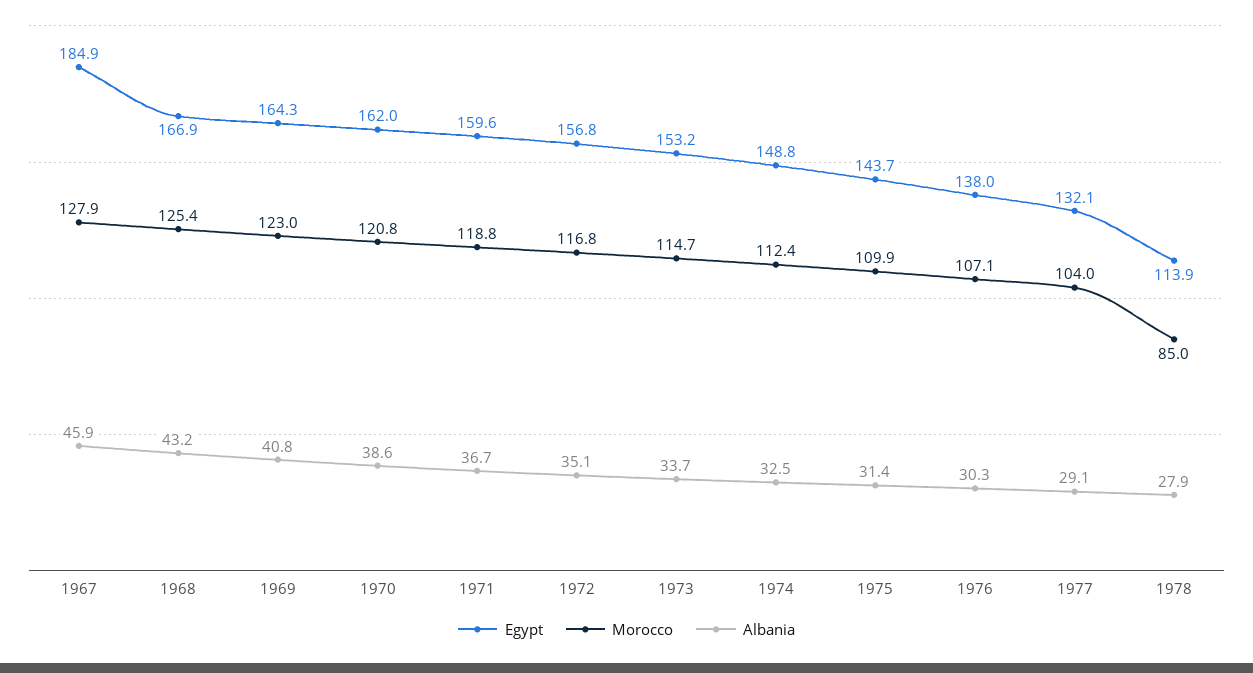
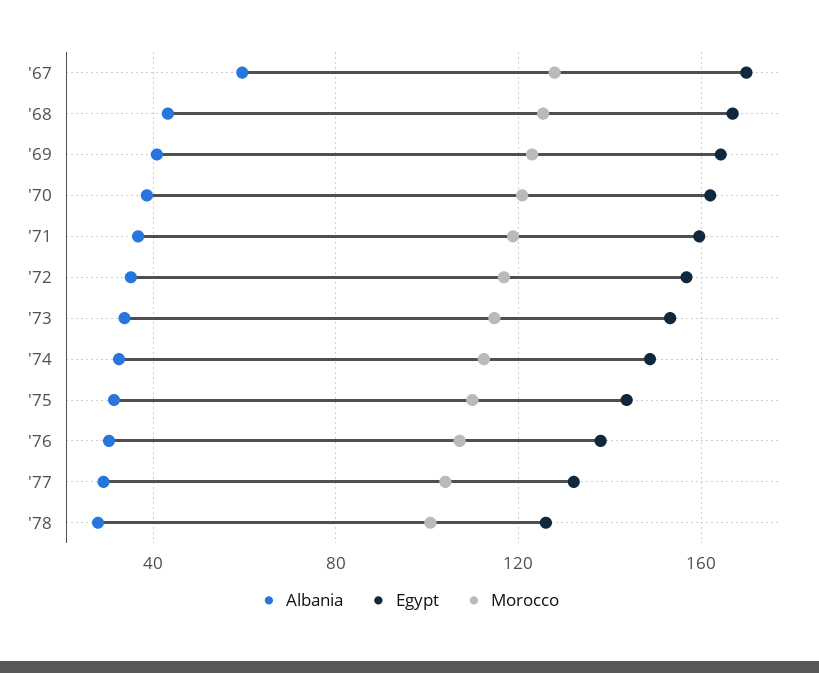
Egypt, 1967: 184.9 -> 170
Albania, 1967: 45.9 -> 60
Egypt, 1978: 113.9 -> 125
Morocco, 1978: 85 -> 100

